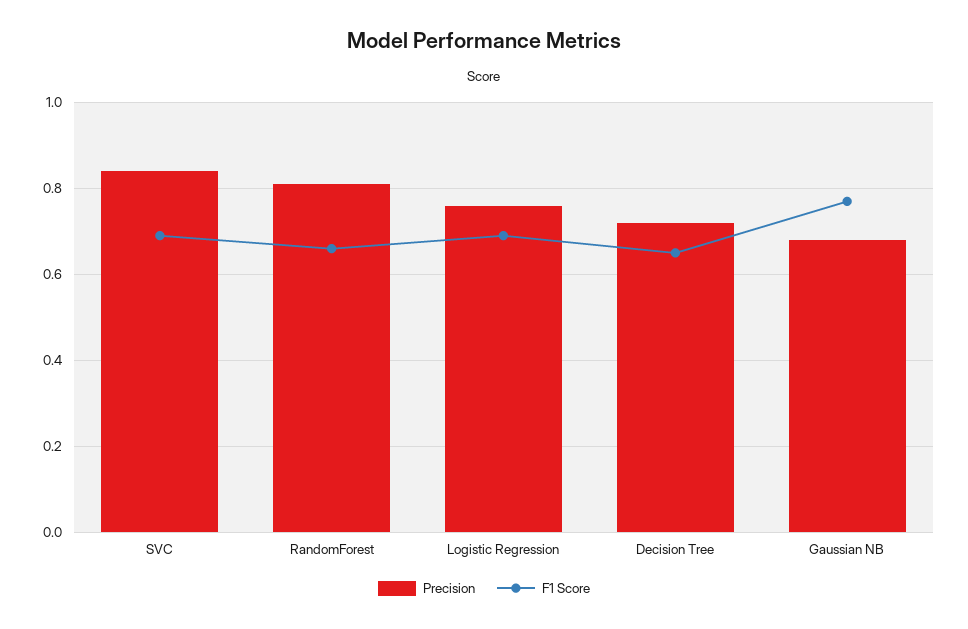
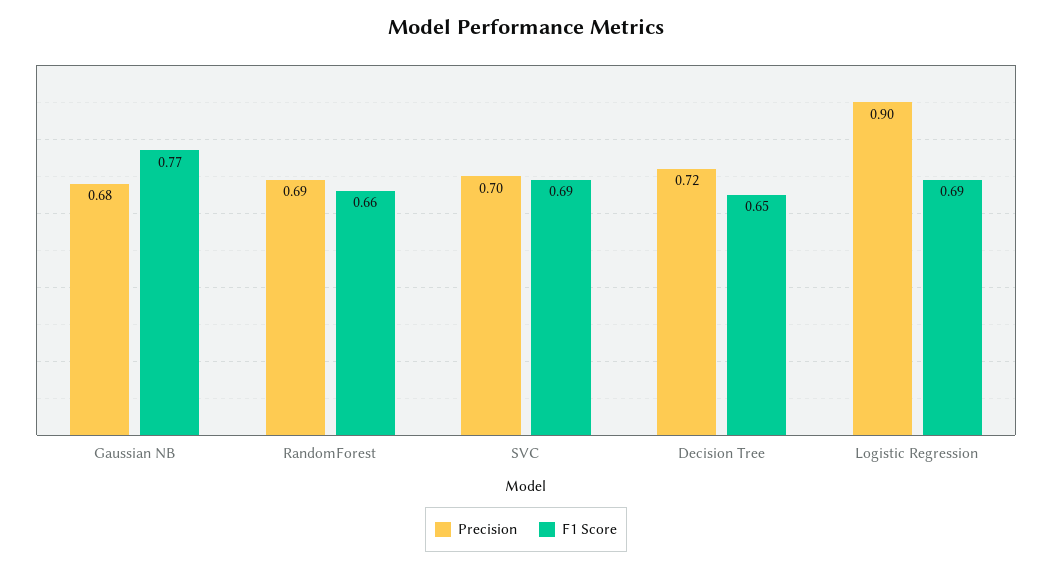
Precision, SVC: 0.85 -> 0.7
Precision, RandomForest: 0.8 -> 0.69
Precision, Logistic Regression: 0.75 -> 0.9

